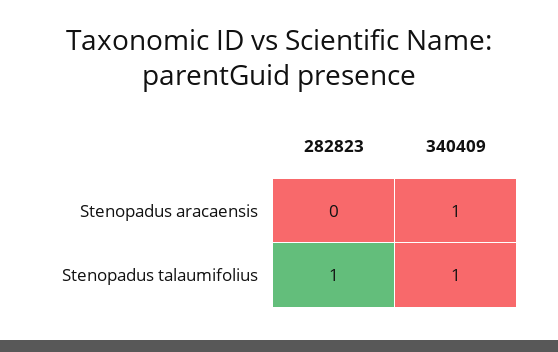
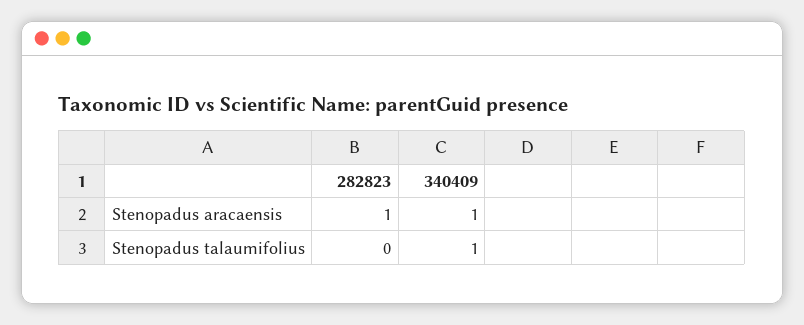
282823, Stenopadus aracaensis: 0 -> 1
282823, Stenopadus talaumifolius: 1 -> 0

